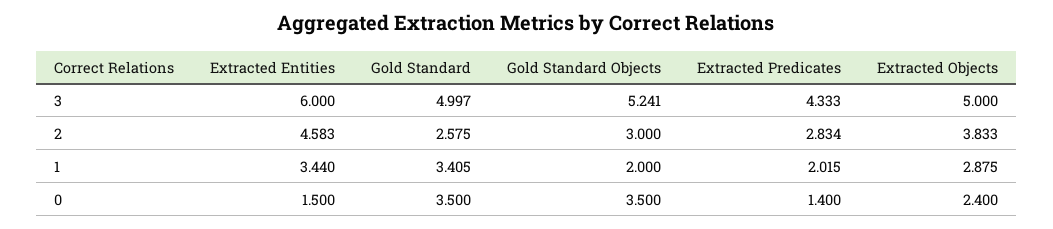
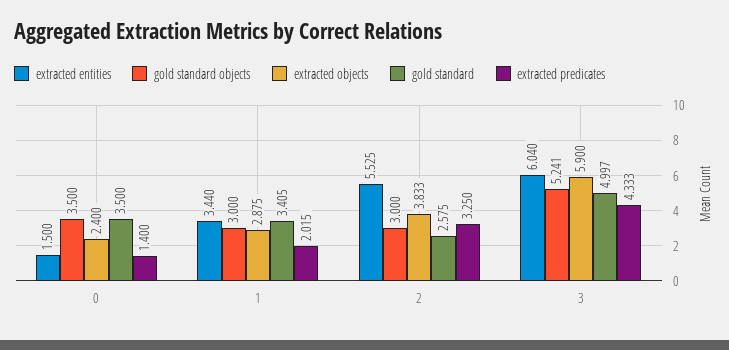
Extracted Entities, 3: 6 -> 6.04
Extracted Objects, 3: 5 -> 5.9
Extracted Entities, 2: 4.583 -> 5.525
Extracted Predicates, 2: 2.834 -> 3.25
Gold Standard Objects, 1: 2 -> 3

